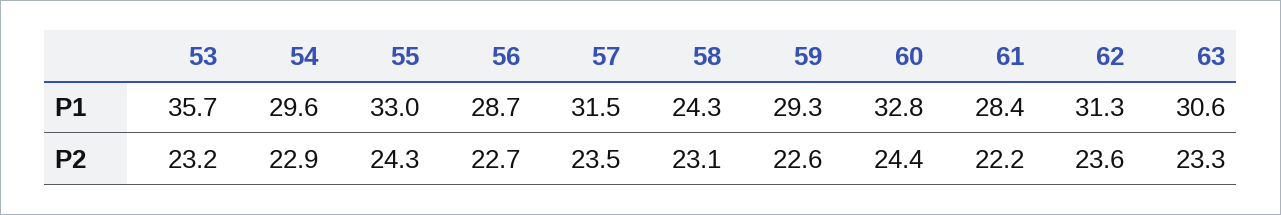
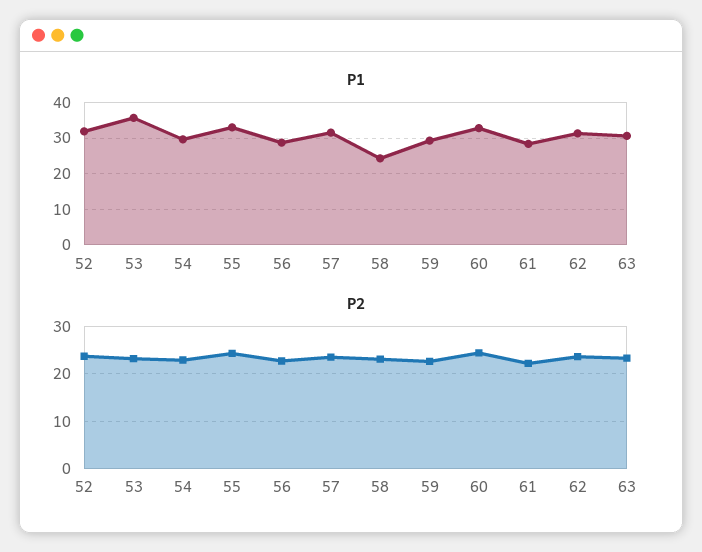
P1, 52: none -> 32
P2, 52: none -> 24

